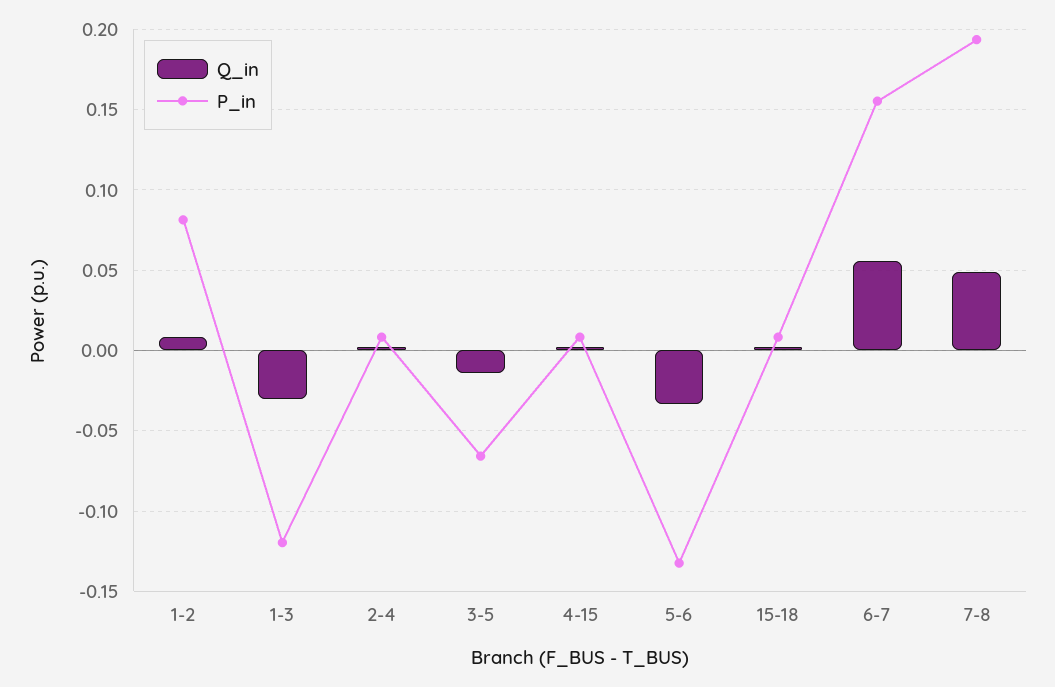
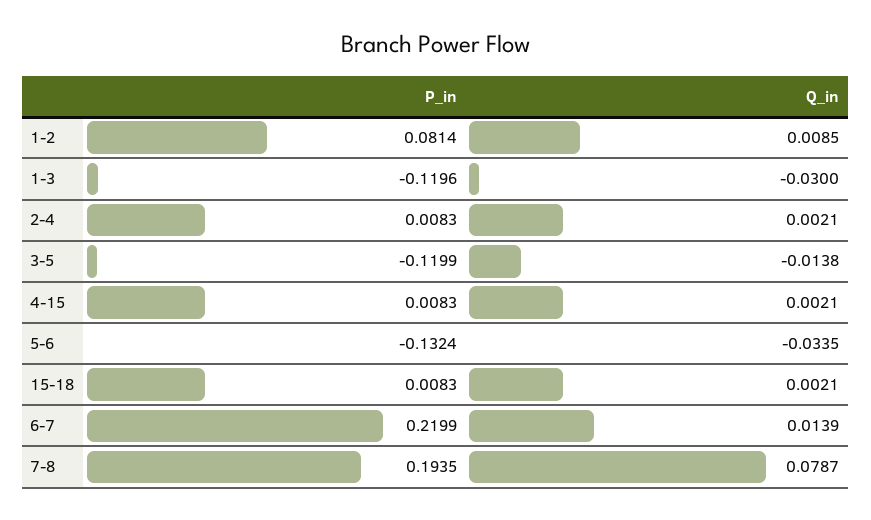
P_in, 3-5: -0.065 -> -0.1199
Q_in, 6-7: 0.055 -> 0.0139
P_in, 6-7: 0.155 -> 0.2199
Q_in, 7-8: 0.05 -> 0.0787

